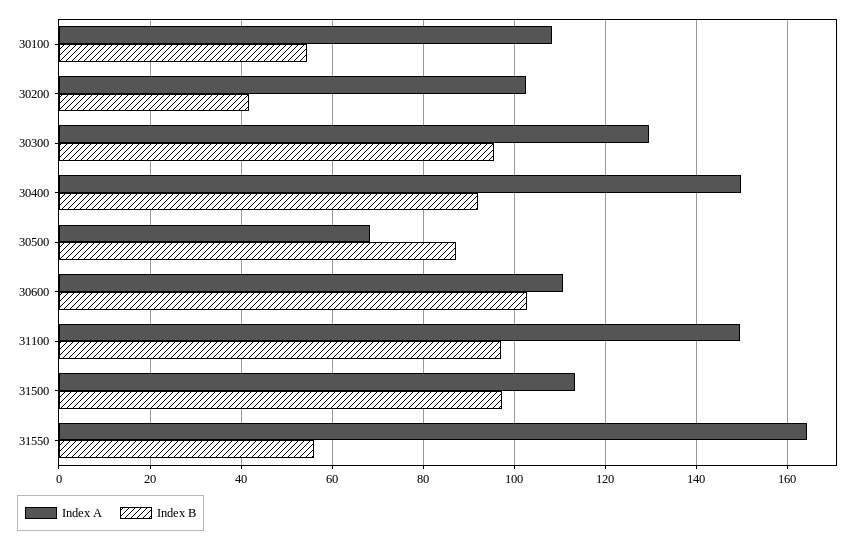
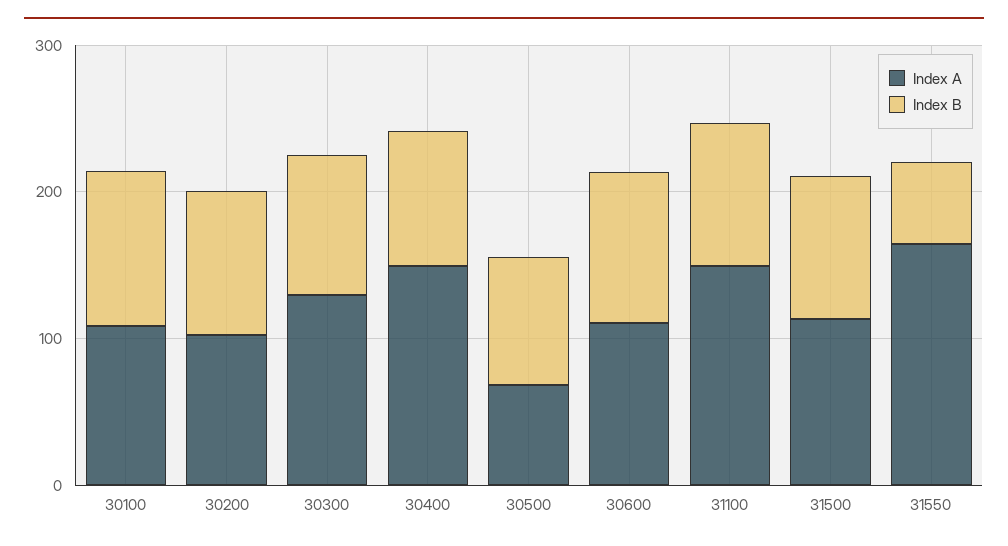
Index B, 30100: 54 -> 100
Index B, 30200: 42 -> 100

